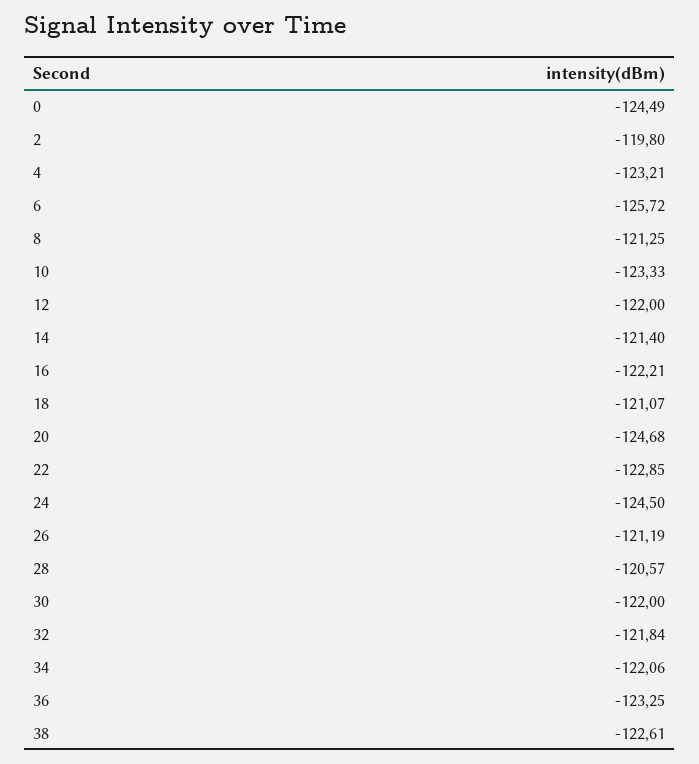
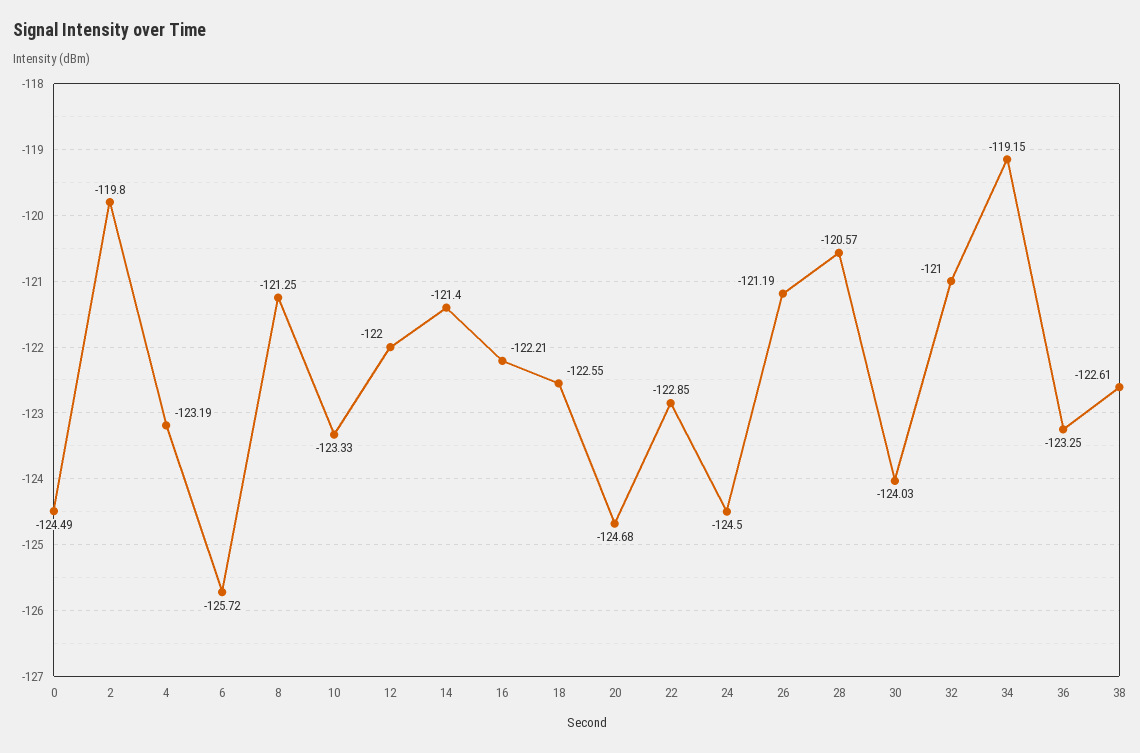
4: -123.21 -> -123.19
18: -121.07 -> -122.55
30: -122 -> -124.03
32: -121.84 -> -121
34: -122.06 -> -119.15

